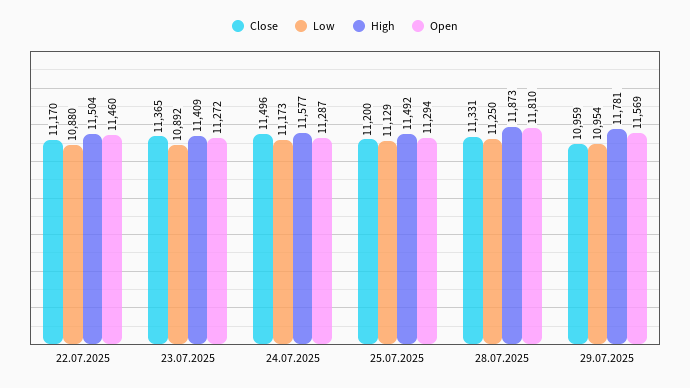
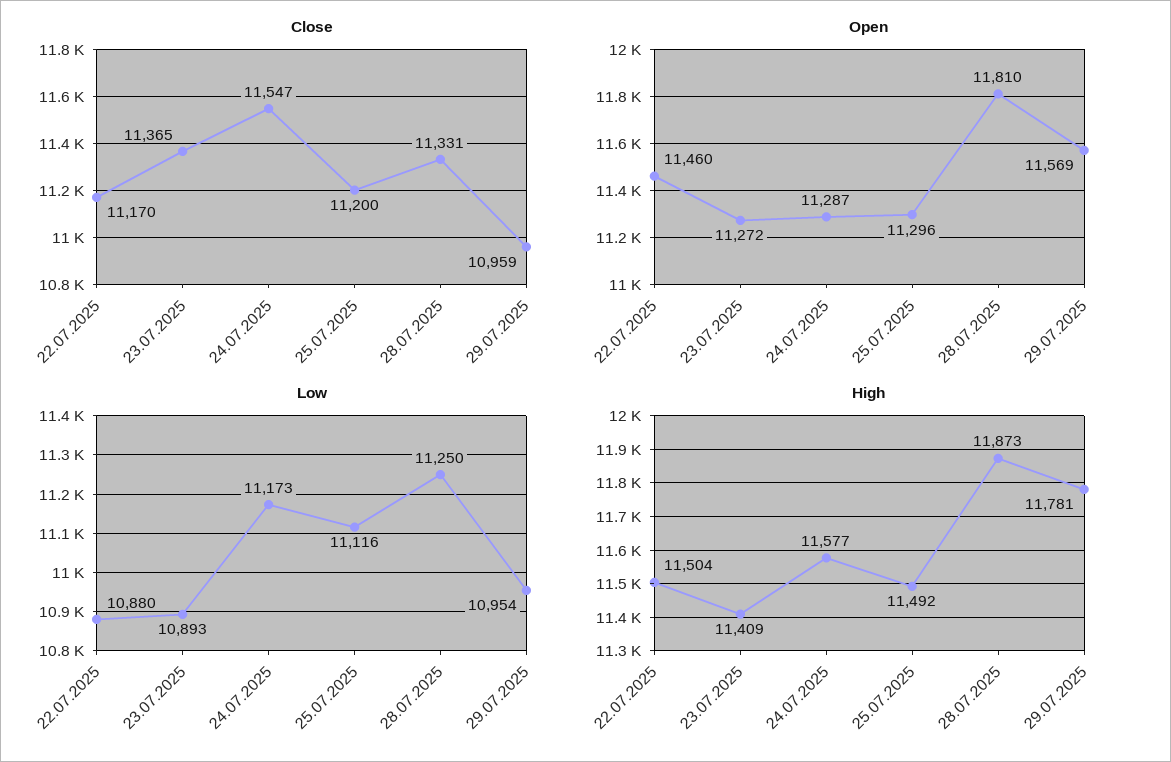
Low, 23.07.2025: 10892 -> 10893
Close, 24.07.2025: 11496 -> 11547
Low, 25.07.2025: 11129 -> 11116
Open, 25.07.2025: 11294 -> 11296

